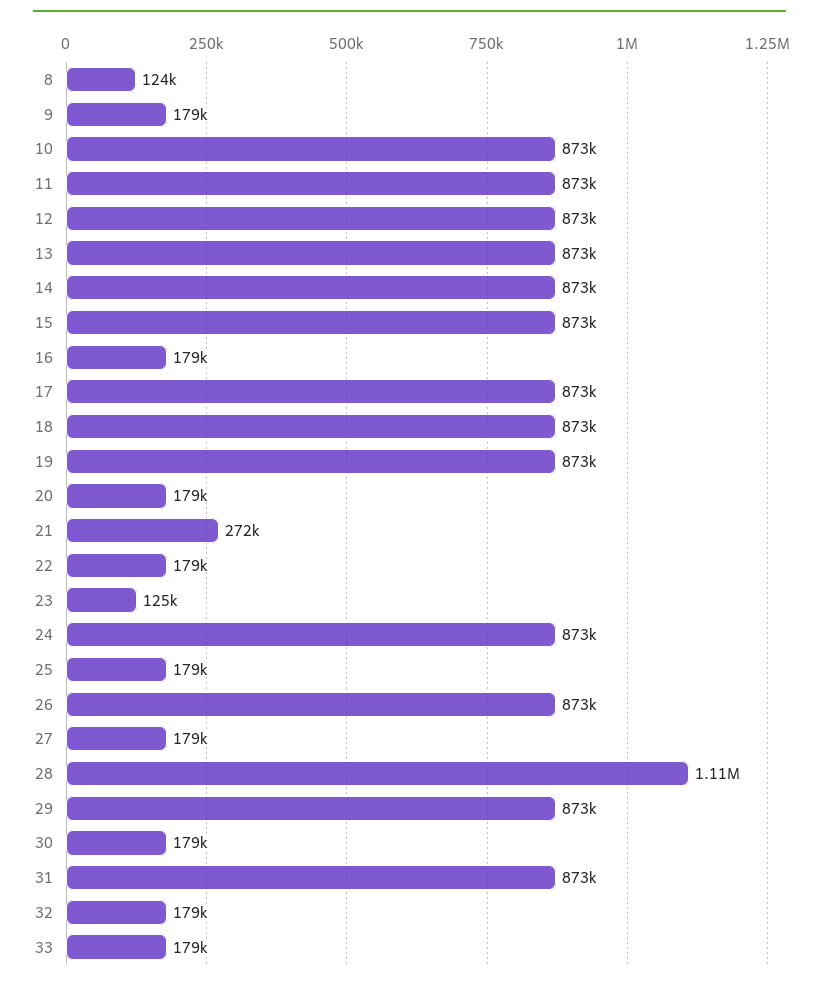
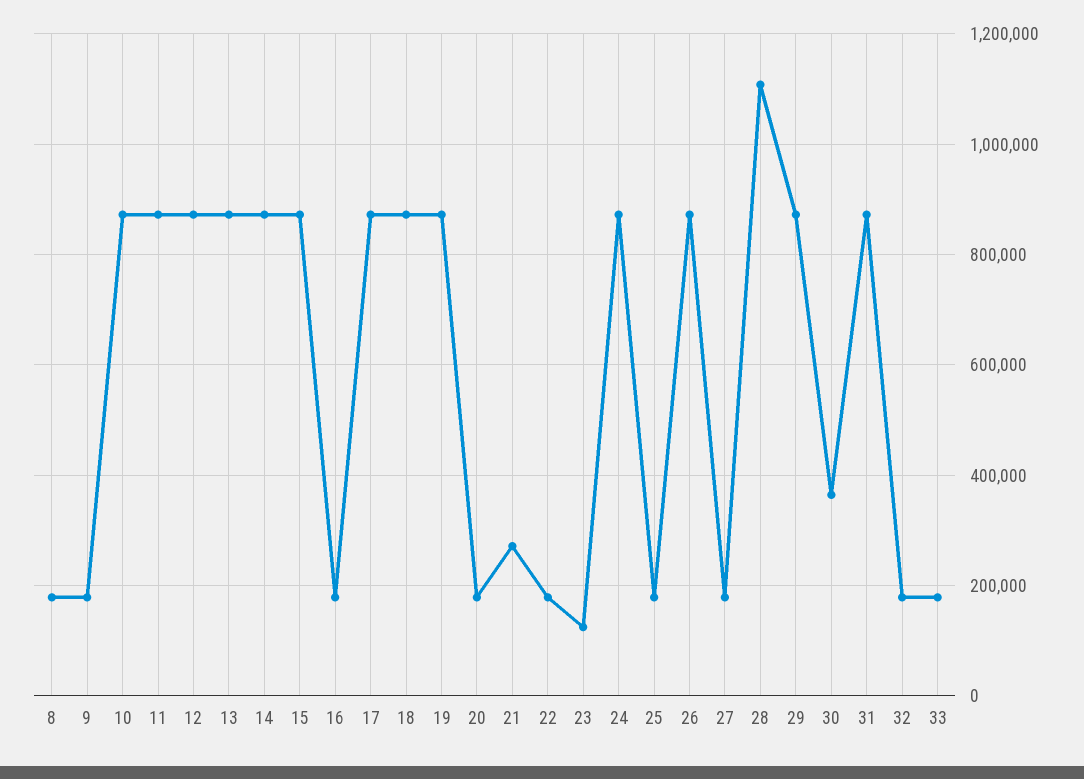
8: 124000 -> 180000
30: 179000 -> 360000

